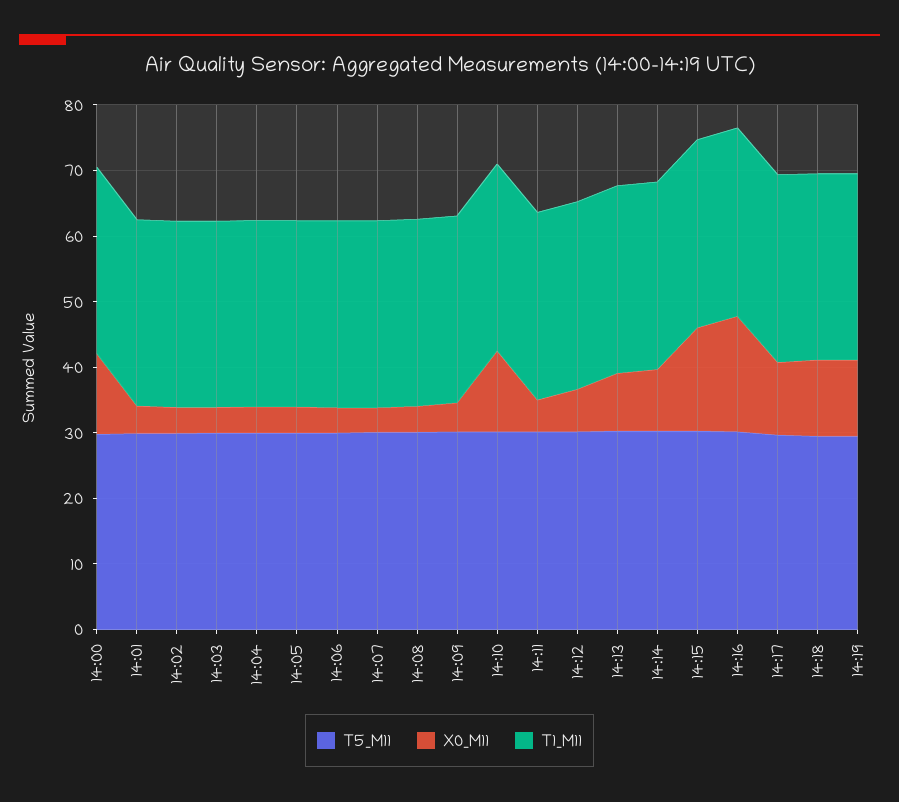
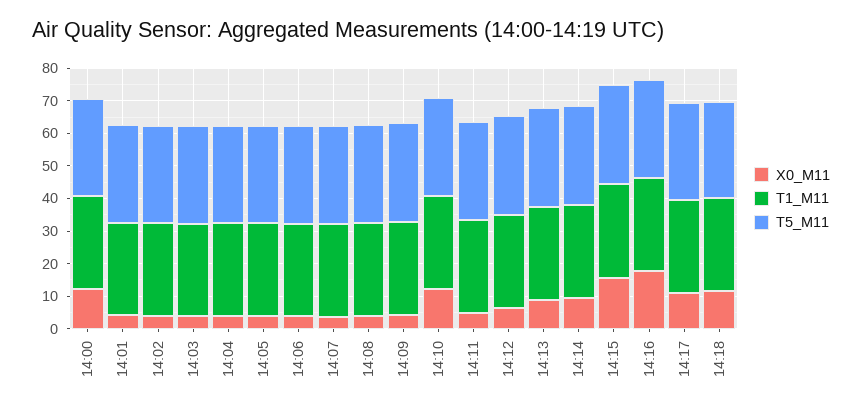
T5_M11, 14:19: 30 -> none
X0_M11, 14:19: 12 -> none
T1_M11, 14:19: 28 -> none

